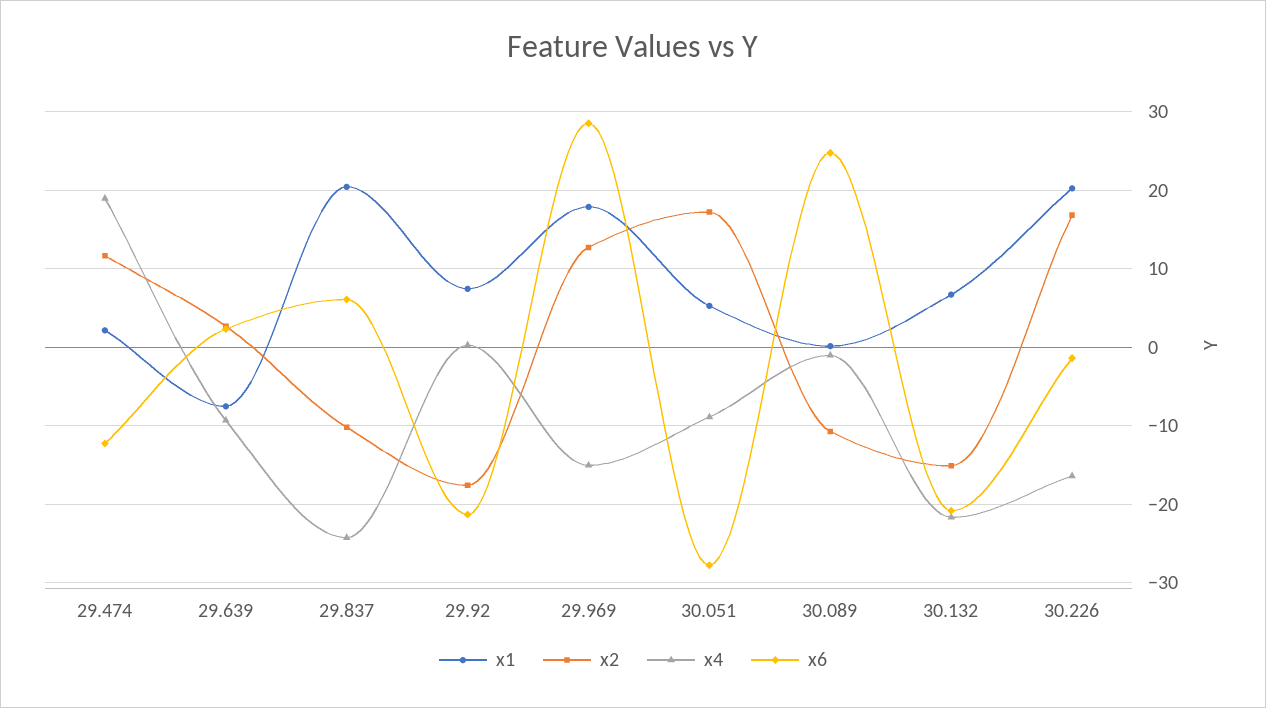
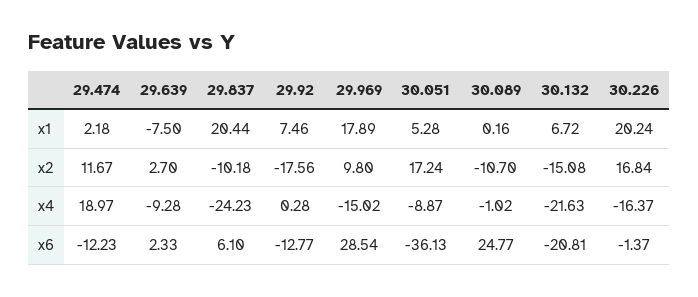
x6, 29.92: -21 -> -12.77
x2, 29.969: 13 -> 9.8
x6, 30.051: -28 -> -36.13

